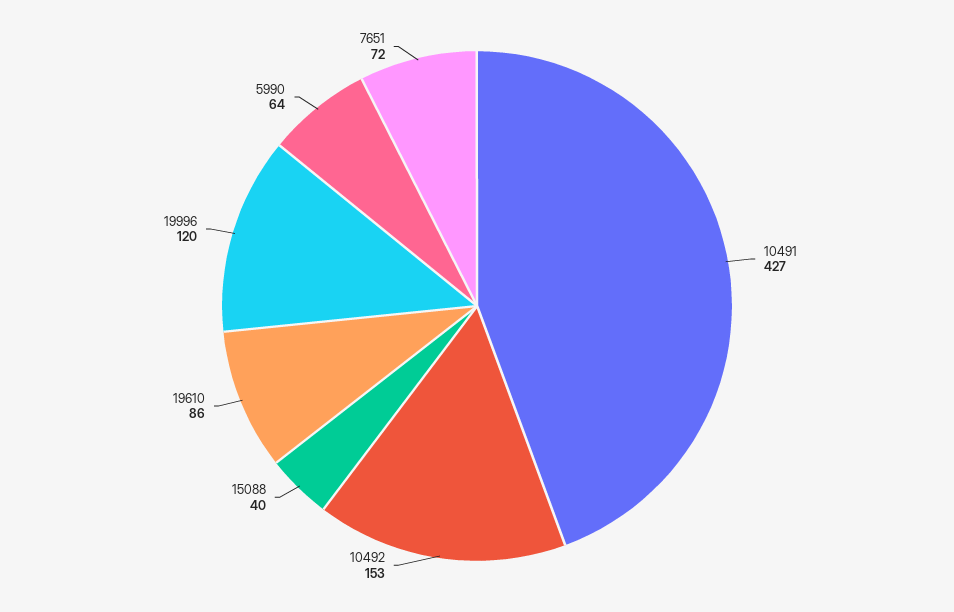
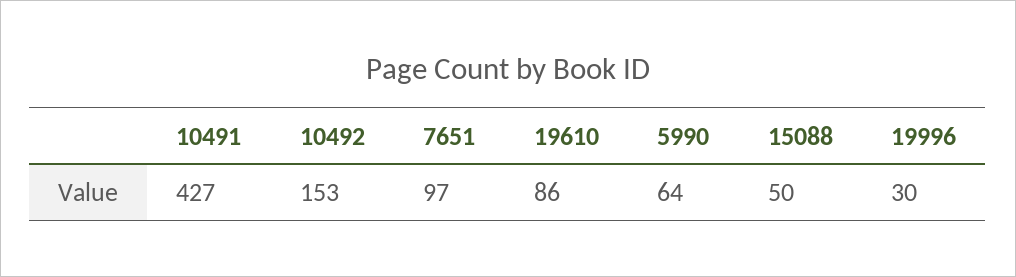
15088: 40 -> 50
19996: 120 -> 30
7651: 72 -> 97

